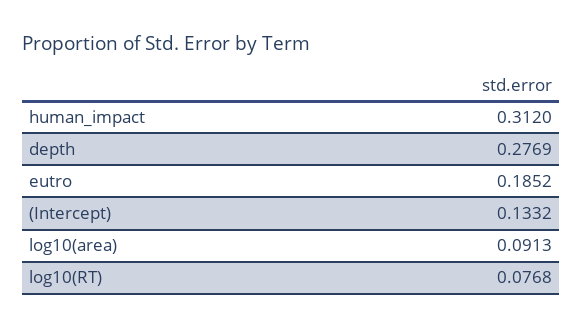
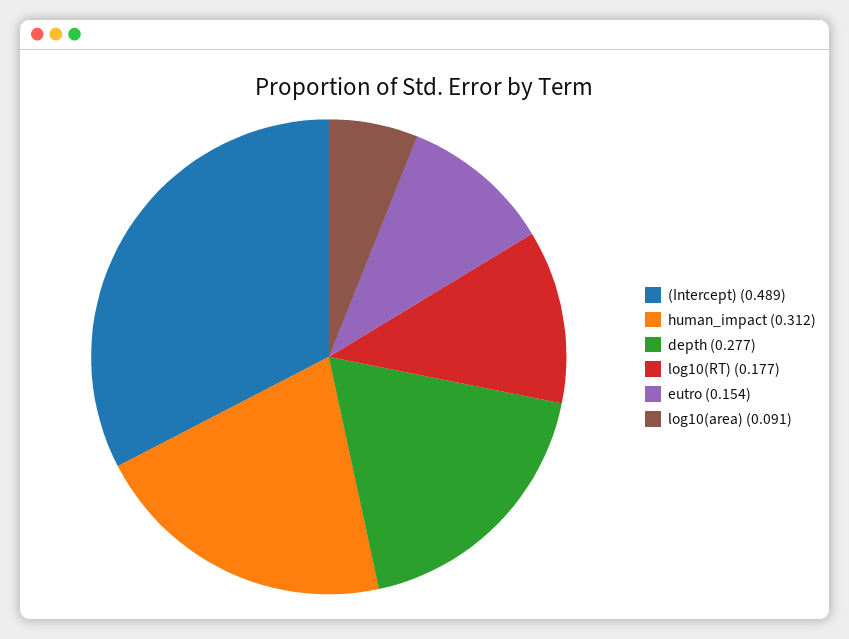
eutro: 0.1852 -> 0.154
(Intercept): 0.1332 -> 0.489
log10(RT): 0.0768 -> 0.177

